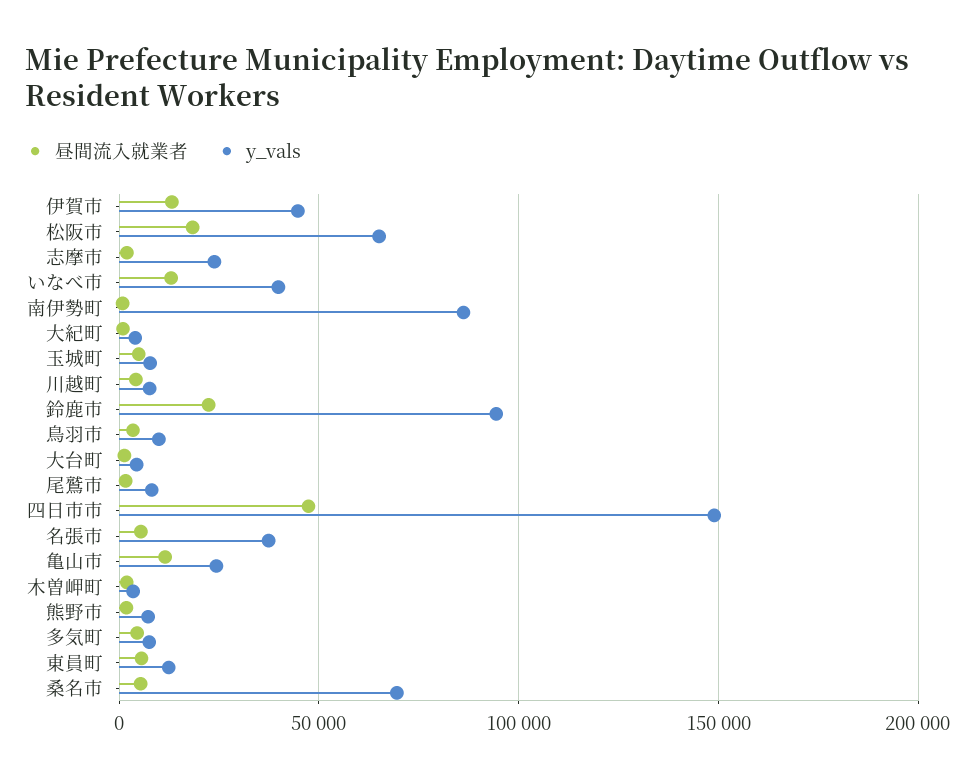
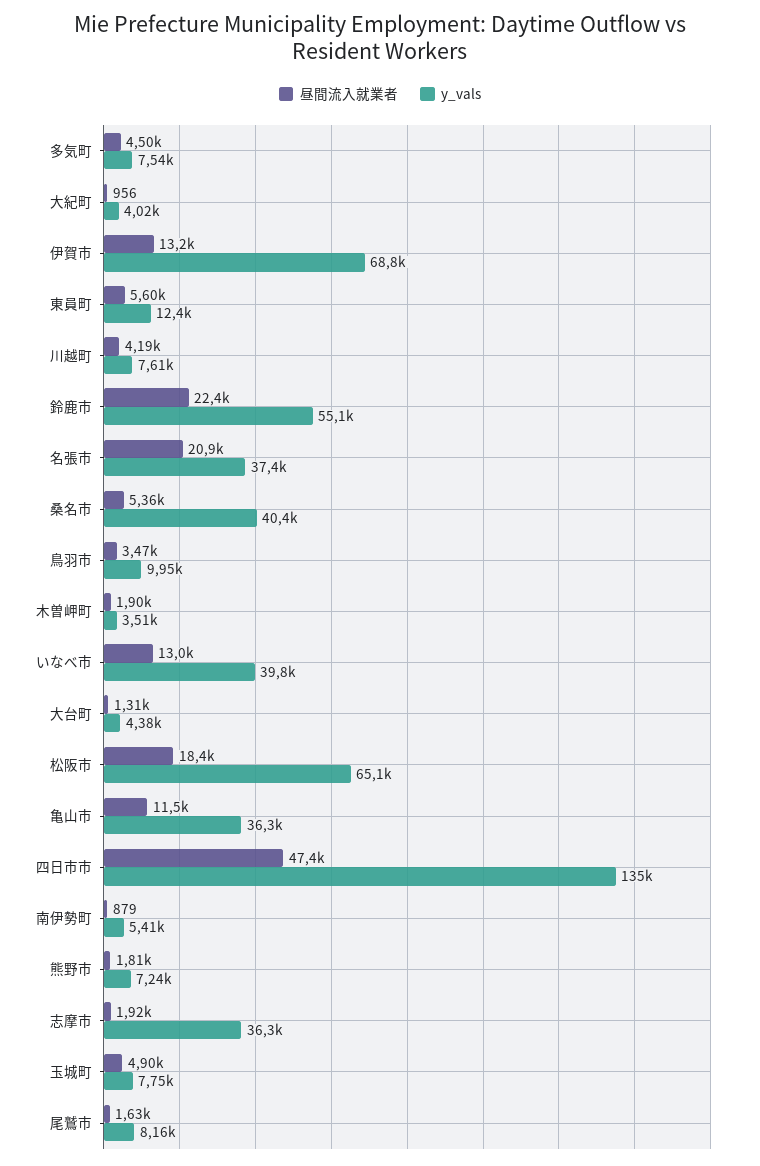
y_vals, 伊賀市: 45000 -> 68800
y_vals, 志摩市: 25000 -> 36300
y_vals, 南伊勢町: 85000 -> 5410
y_vals, 鈴鹿市: 95000 -> 55100
y_vals, 四日市市: 150000 -> 135000
昼間流入就業者, 名張市: 5000 -> 20900
y_vals, 亀山市: 25000 -> 36300
y_vals, 桑名市: 70000 -> 40400

